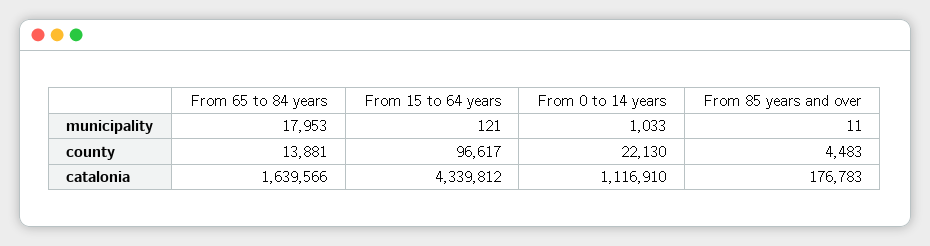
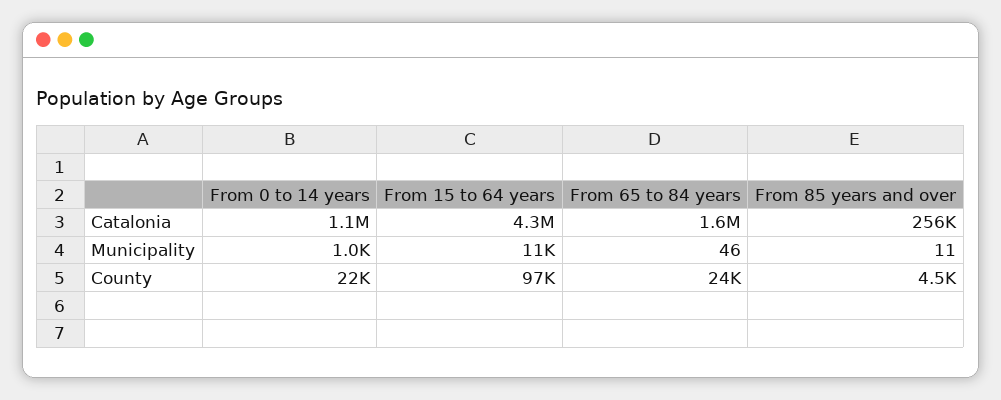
From 65 to 84 years, municipality: 17953 -> 46
From 15 to 64 years, municipality: 121 -> 11000
From 65 to 84 years, county: 13881 -> 24000
From 85 years and over, catalonia: 176783 -> 256000

